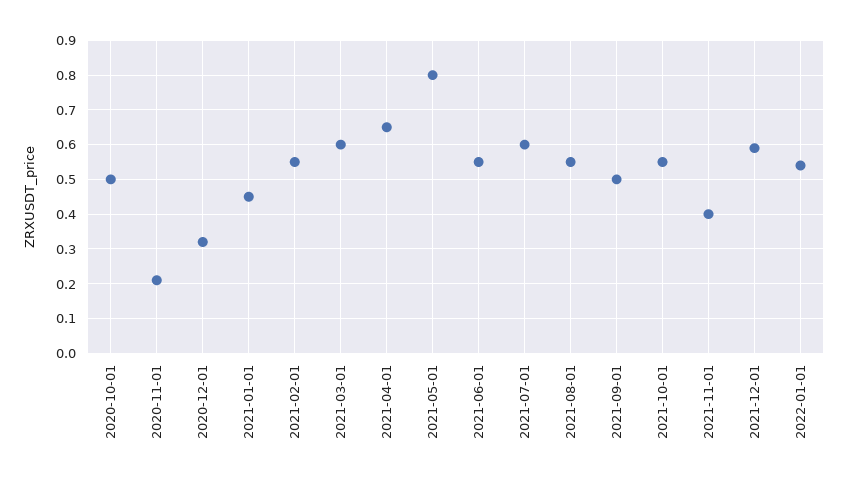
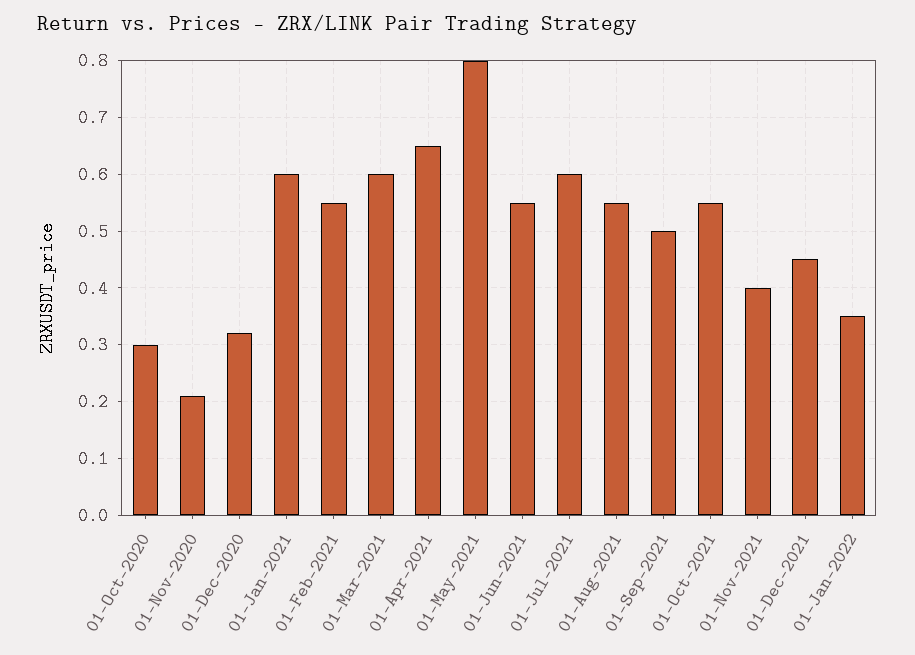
2020-10-01: 0.5 -> 0.3
2021-01-01: 0.45 -> 0.6
2021-12-01: 0.6 -> 0.45
2022-01-01: 0.55 -> 0.35

